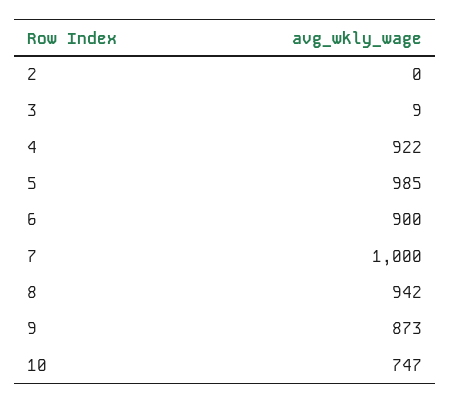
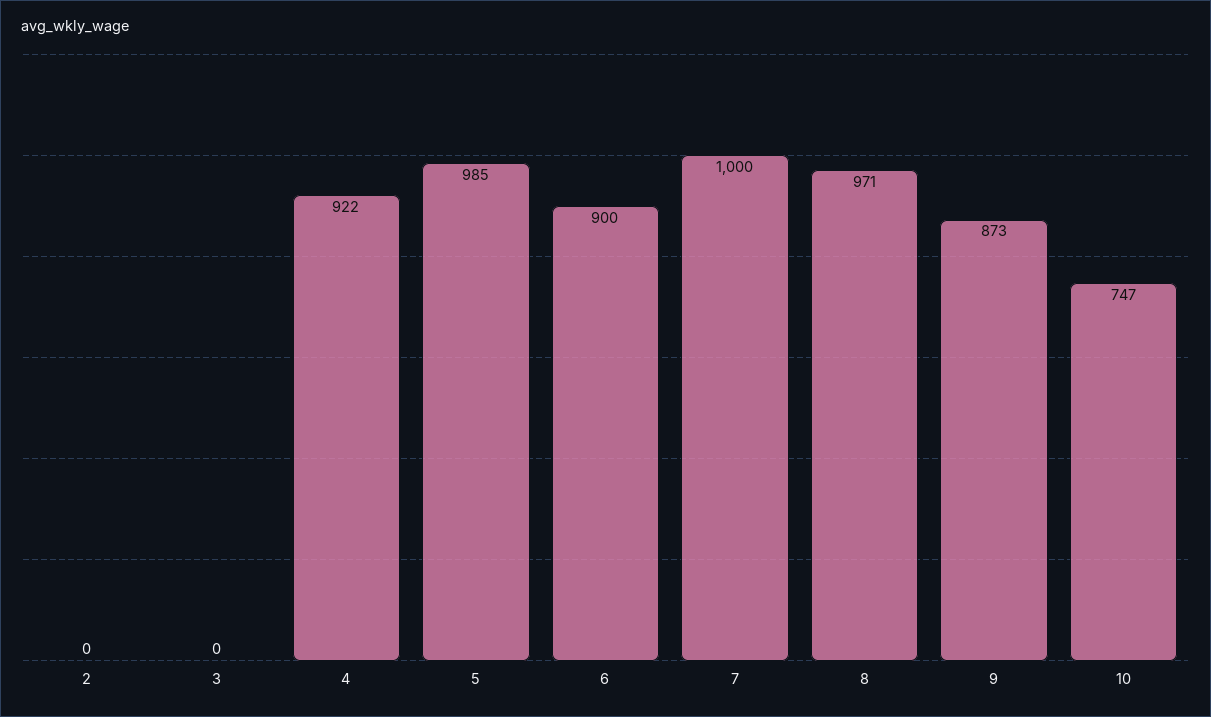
3: 9 -> 0
8: 942 -> 971

